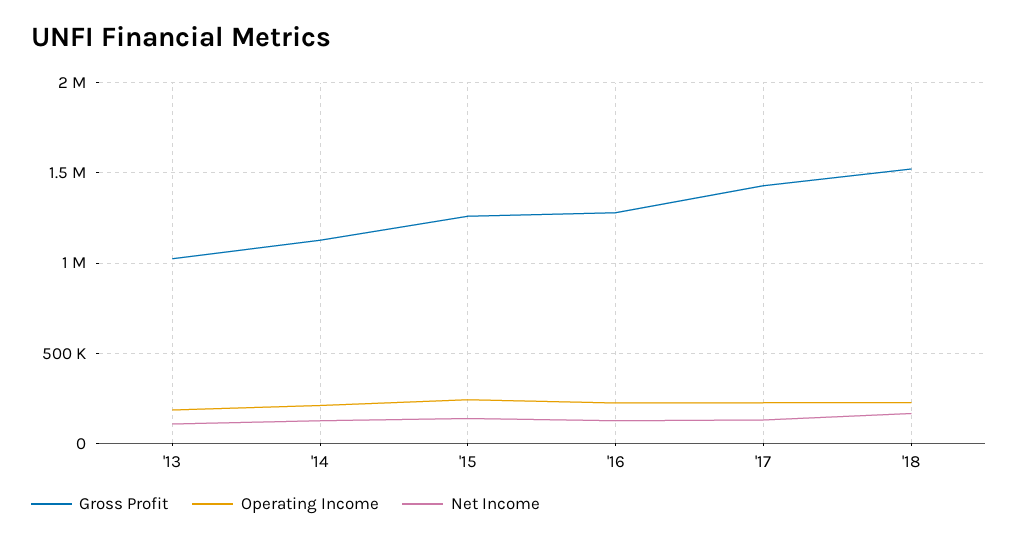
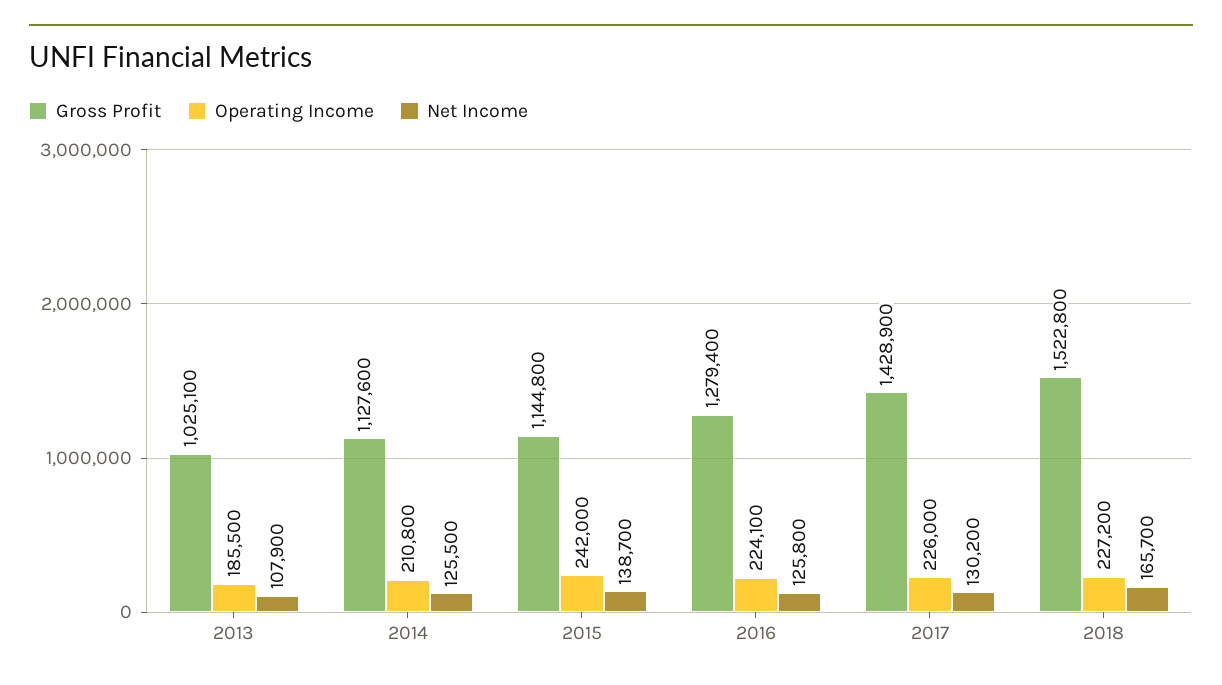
Gross Profit, '15: 1250000 -> 1144800

